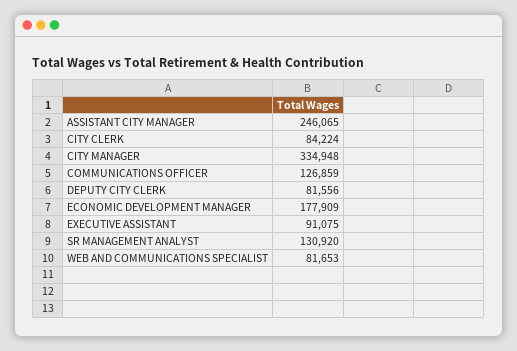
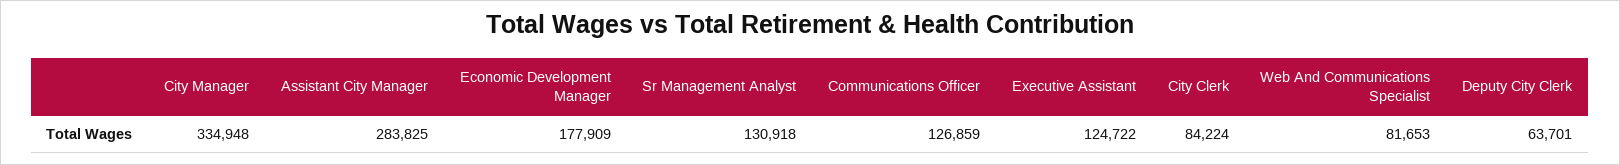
ASSISTANT CITY MANAGER: 246065 -> 283825
DEPUTY CITY CLERK: 81556 -> 63701
EXECUTIVE ASSISTANT: 91075 -> 124722
SR MANAGEMENT ANALYST: 130920 -> 130918

